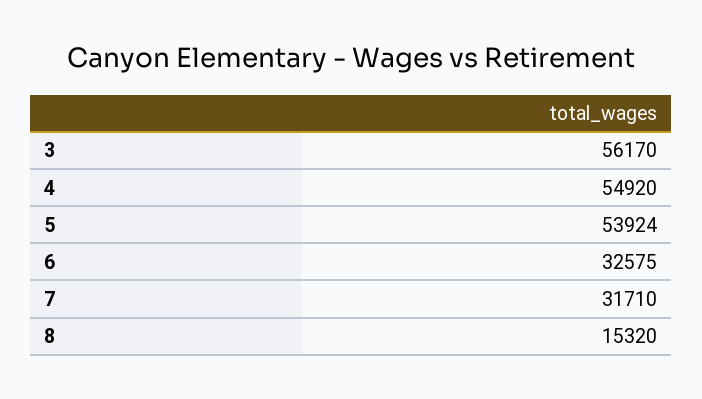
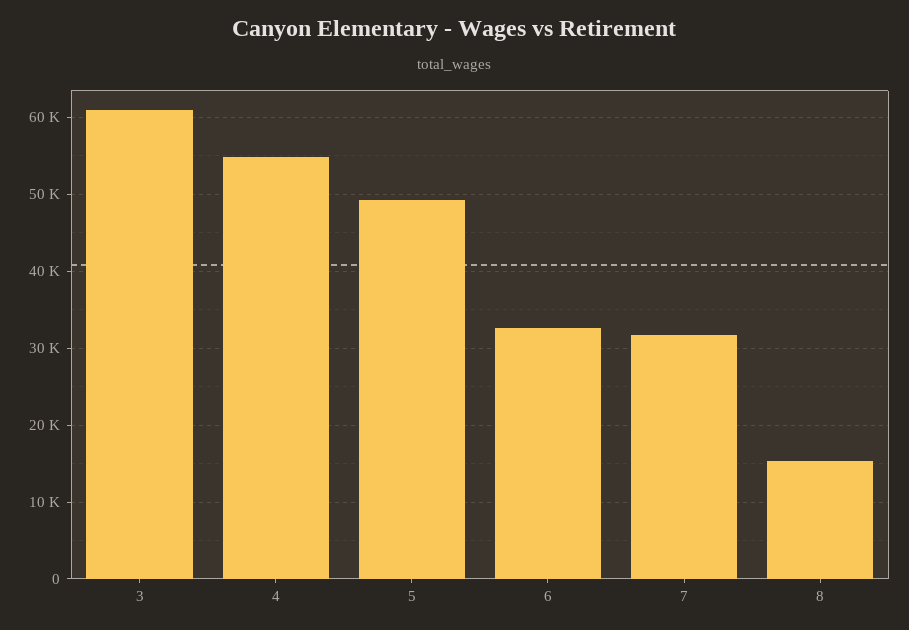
3: 56170 -> 61000
5: 53924 -> 49000

